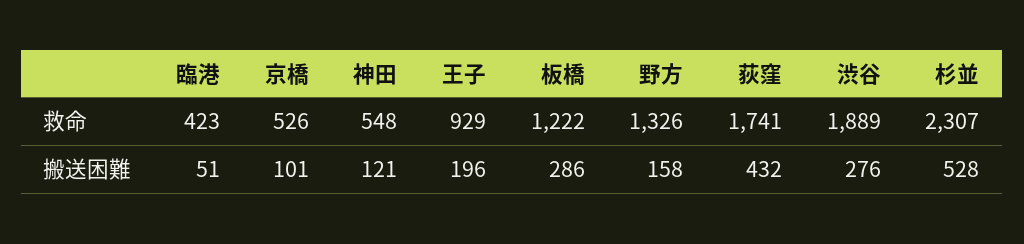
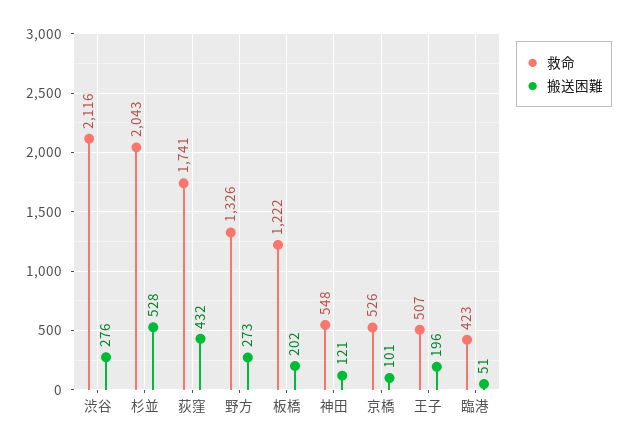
救命, 王子: 929 -> 507
救命, 渋谷: 1889 -> 2116
救命, 杉並: 2307 -> 2043
搬送困難, 板橋: 286 -> 202
搬送困難, 野方: 158 -> 273

